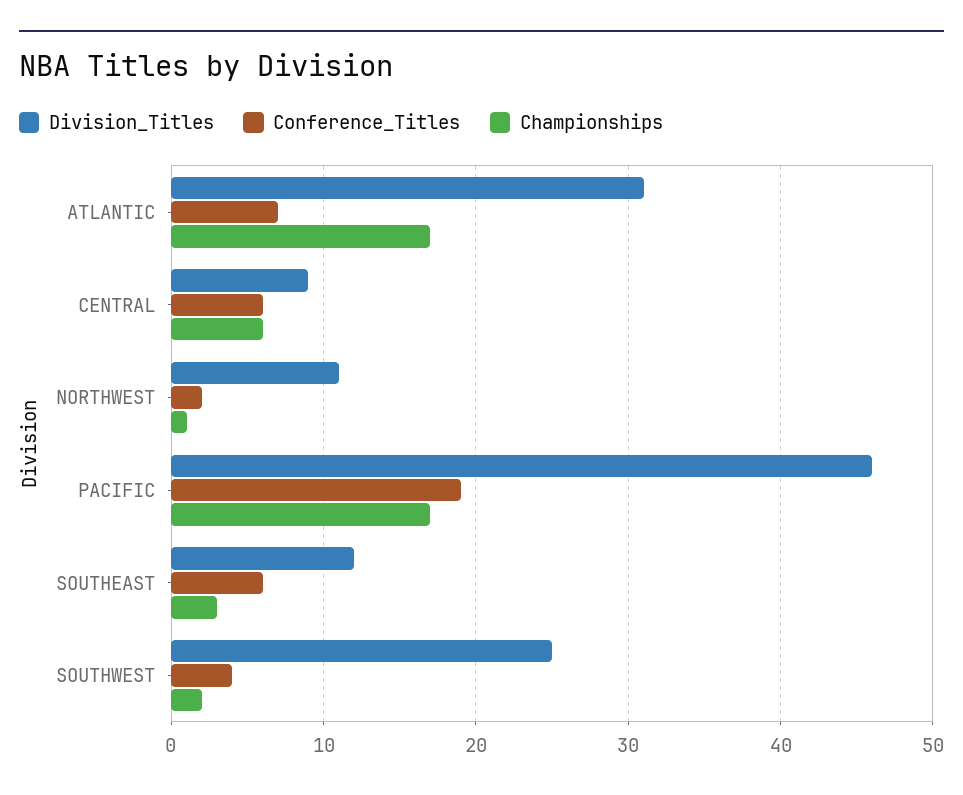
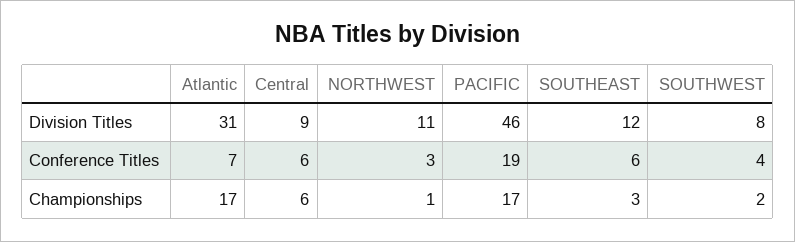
Conference_Titles, NORTHWEST: 2 -> 3
Division_Titles, SOUTHWEST: 25 -> 8

